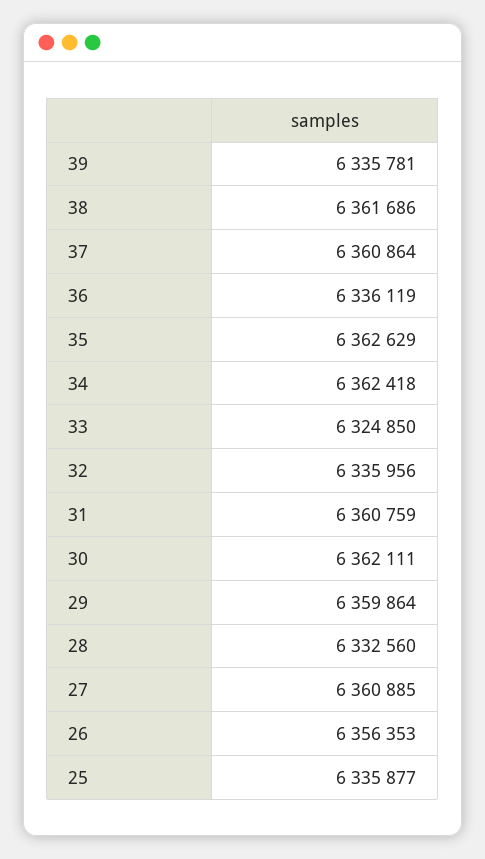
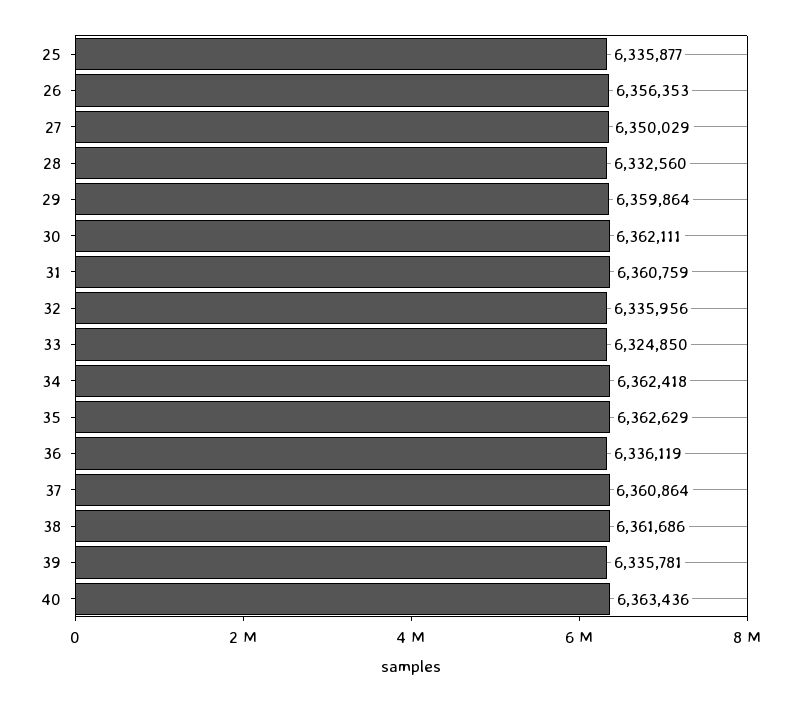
27: 6360885 -> 6350029
40: none -> 6363436

